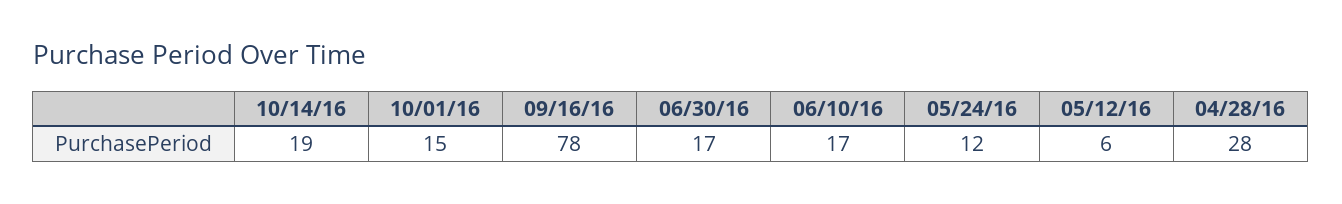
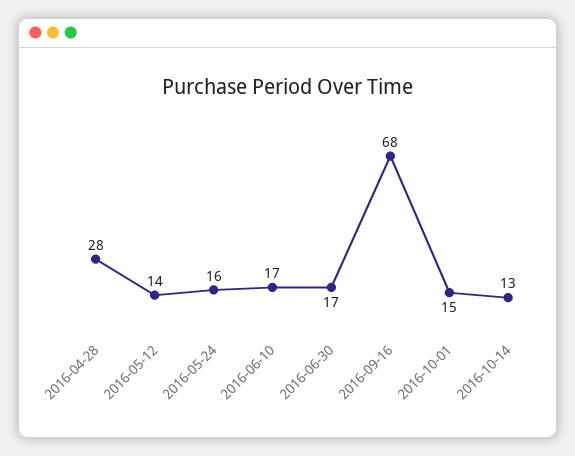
10/14/16: 19 -> 13
09/16/16: 78 -> 68
05/24/16: 12 -> 16
05/12/16: 6 -> 14

